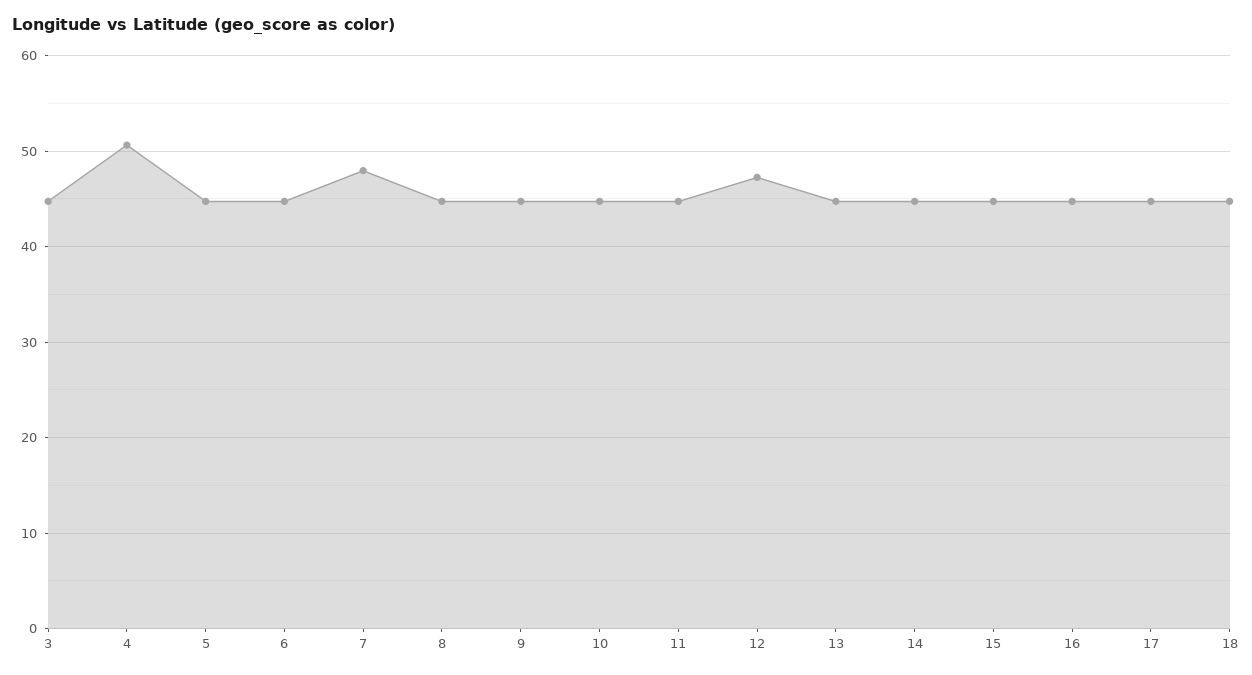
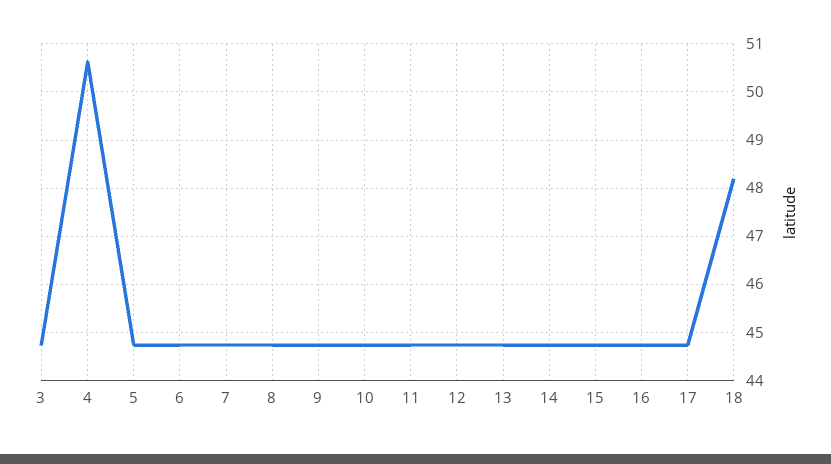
7: 48 -> 44.8
12: 47 -> 44.8
18: 45 -> 48.2

